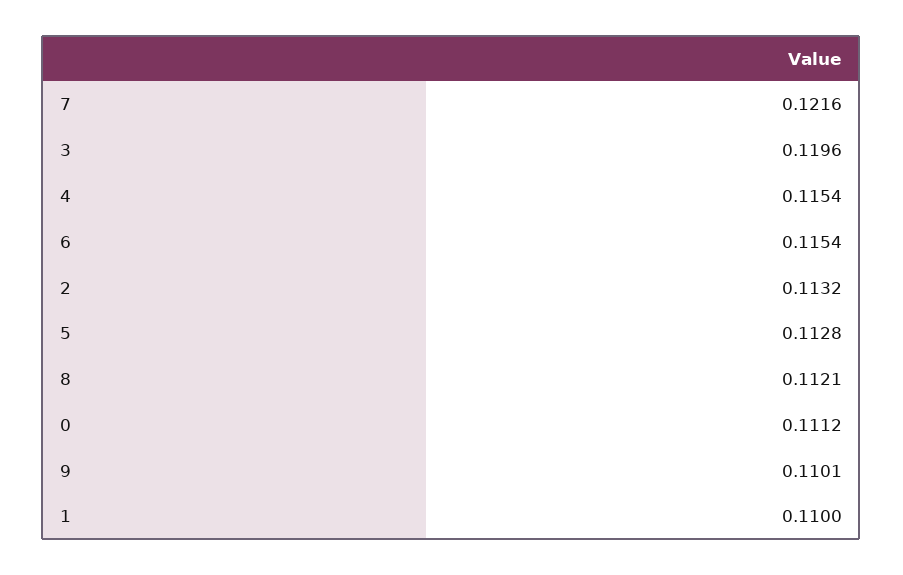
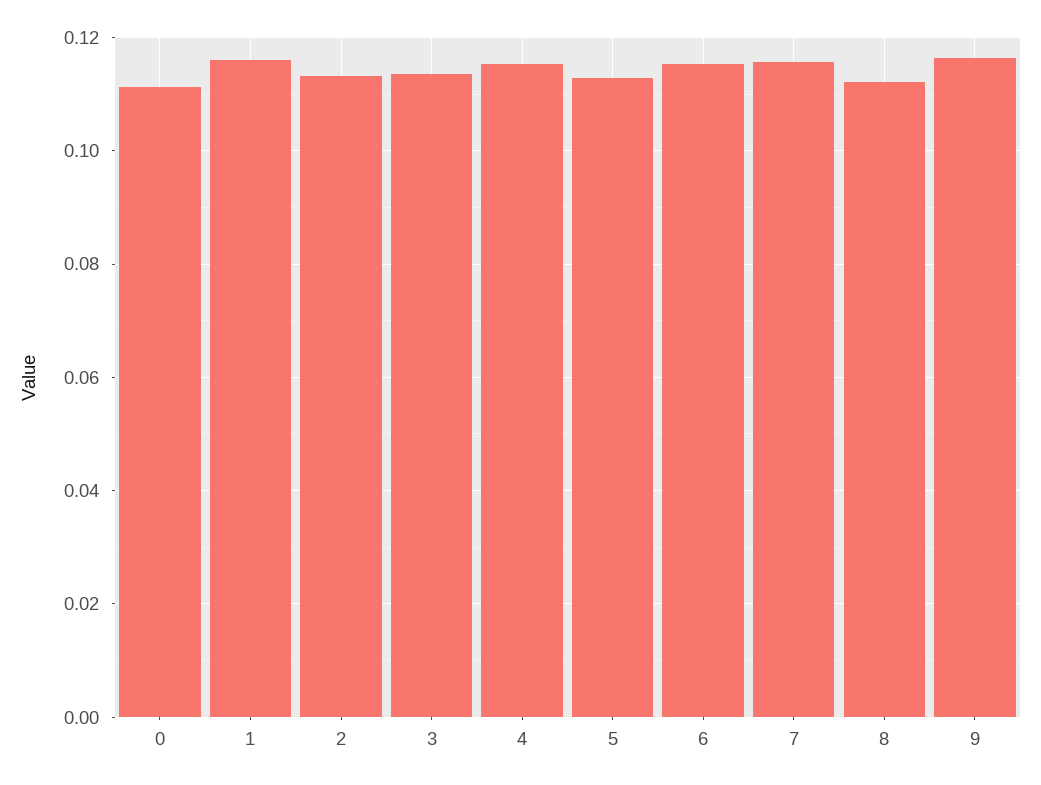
7: 0.1216 -> 0.116
3: 0.1196 -> 0.114
9: 0.1101 -> 0.116
1: 0.11 -> 0.116

